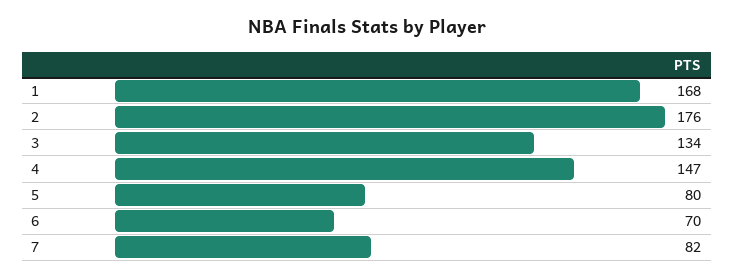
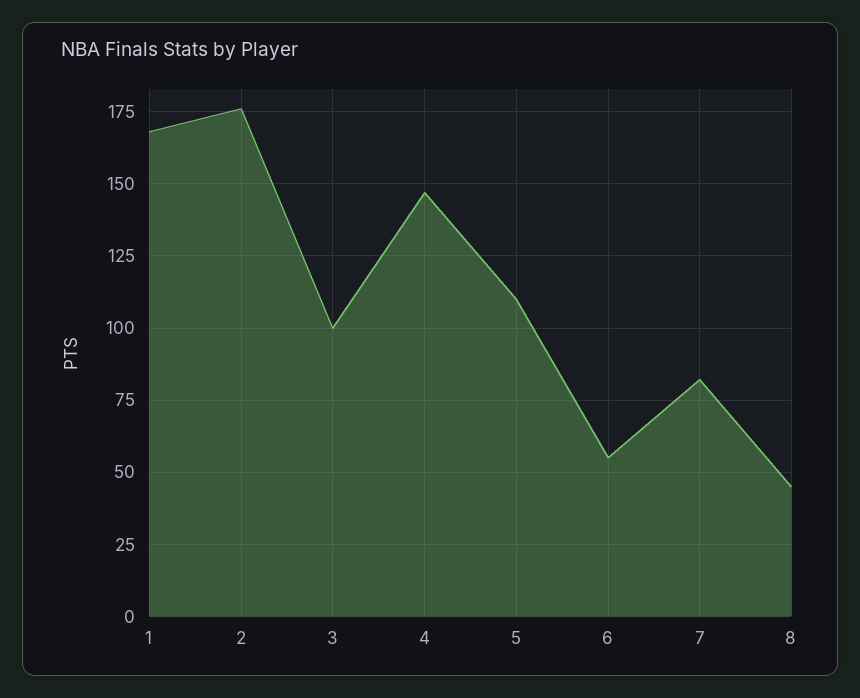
3: 134 -> 100
5: 80 -> 110
6: 70 -> 55
8: none -> 45

